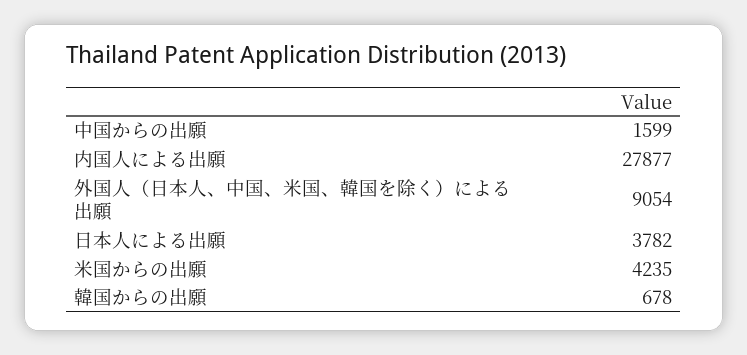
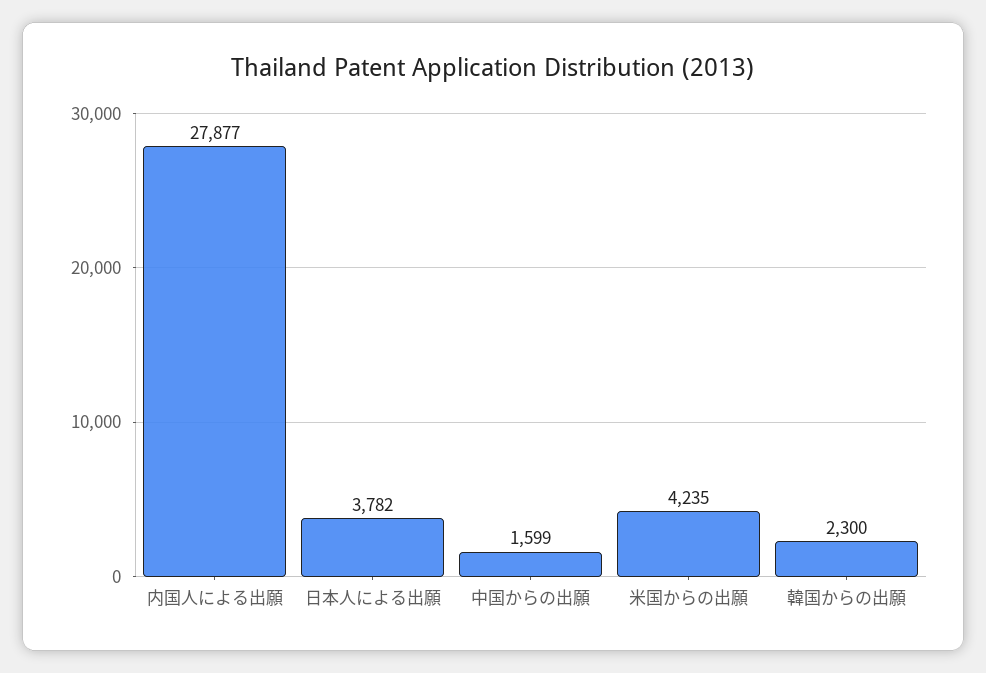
外国人（日本人、中国、米国、韓国を除く）による出願: 9054 -> none
韓国からの出願: 678 -> 2300

